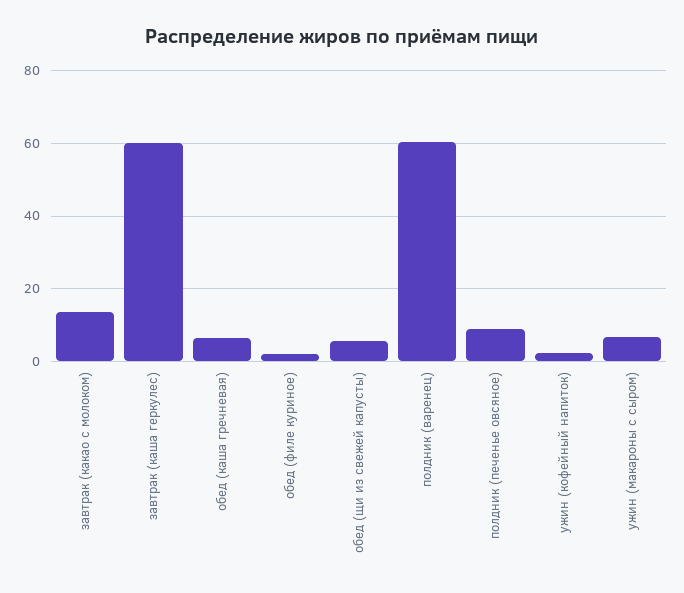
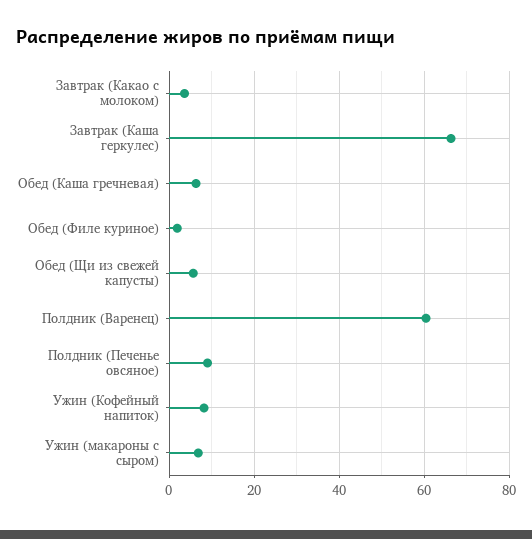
завтрак (какао с молоком): 14 -> 4
завтрак (каша геркулес): 60 -> 66
ужин (кофейный напиток): 2 -> 8

